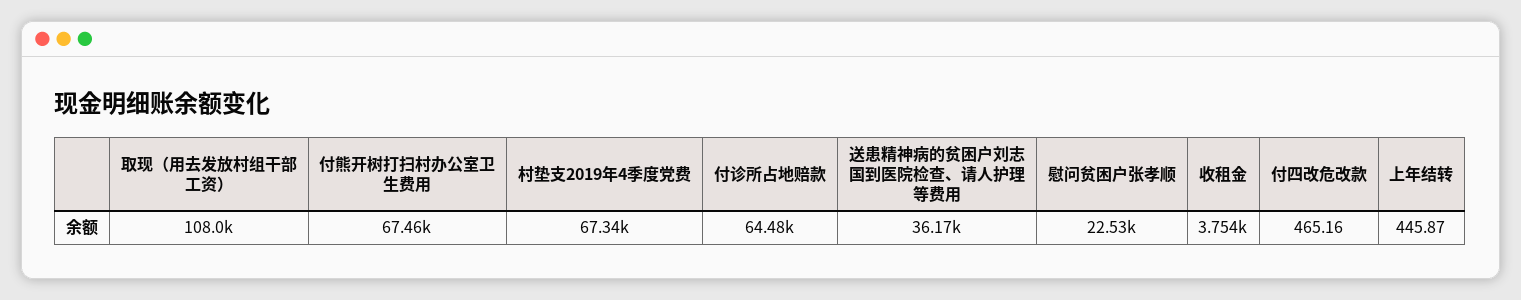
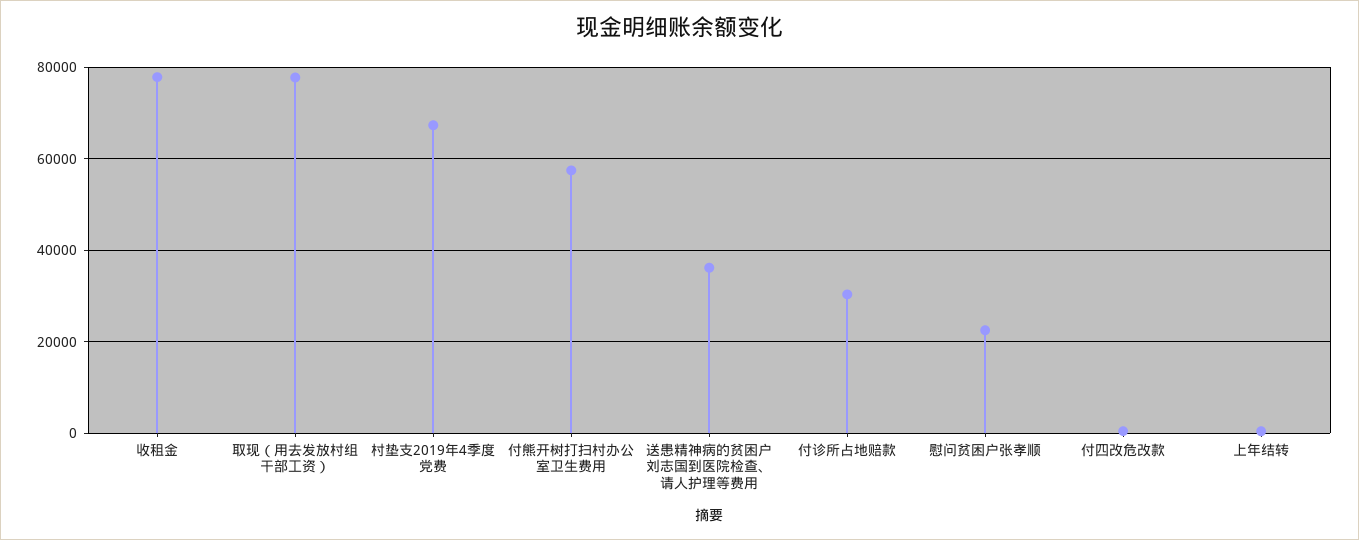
取现（用去发放村组干部工资）: 108000 -> 78000
付熊开树打扫村办公室卫生费用: 67460 -> 58000
付诊所占地赔款: 64480 -> 30000
收租金: 3754 -> 78000

